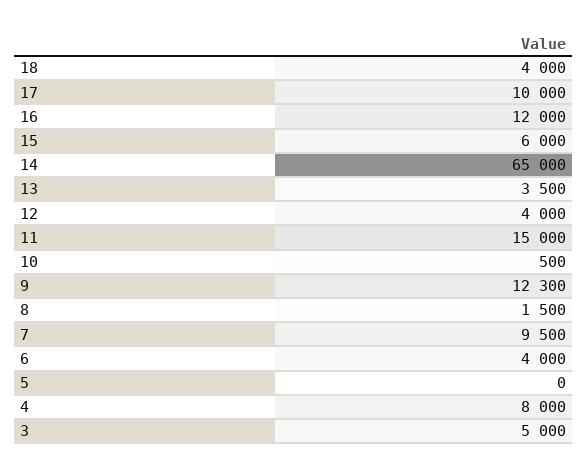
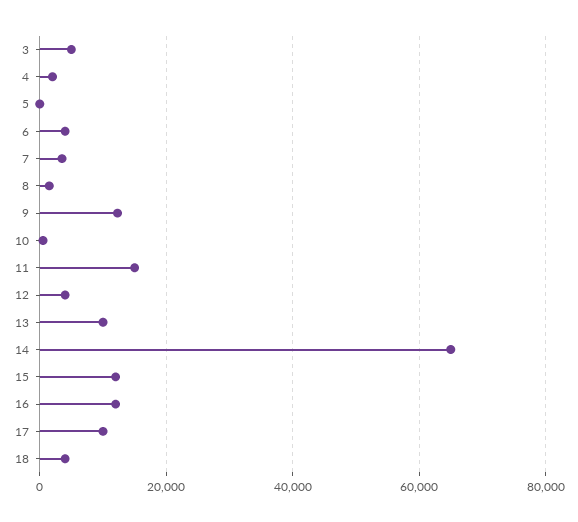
15: 6000 -> 12000
13: 3500 -> 10000
7: 9500 -> 4000
4: 8000 -> 2000

